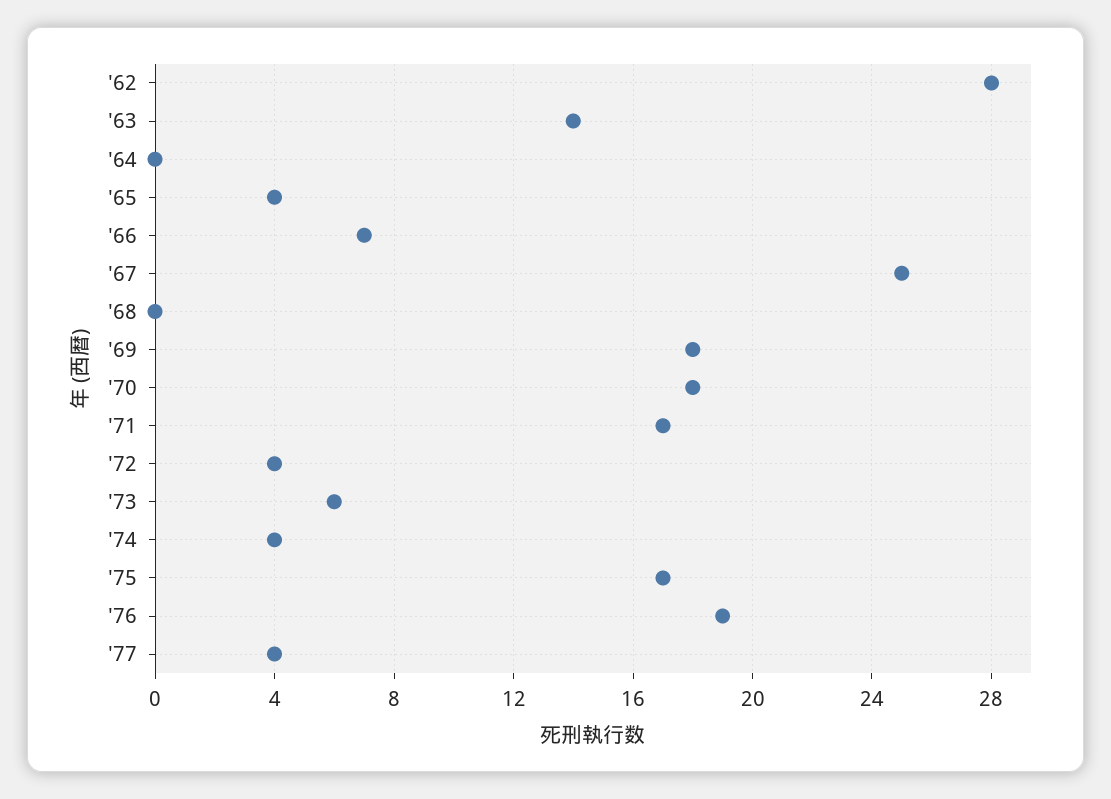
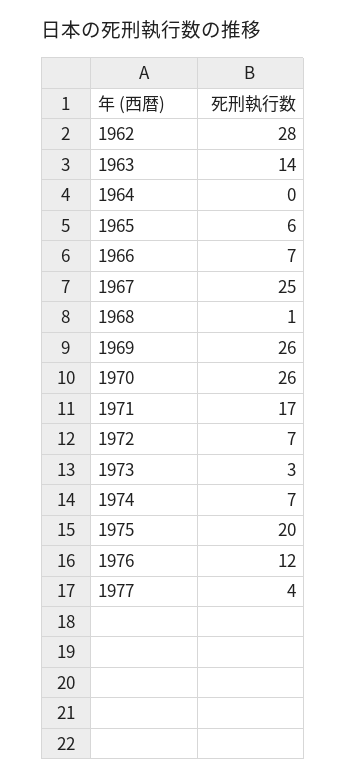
'65: 4 -> 6
'68: 0 -> 1
'69: 18 -> 26
'70: 18 -> 26
'72: 4 -> 7
'73: 6 -> 3
'74: 4 -> 7
'75: 17 -> 20
'76: 19 -> 12

